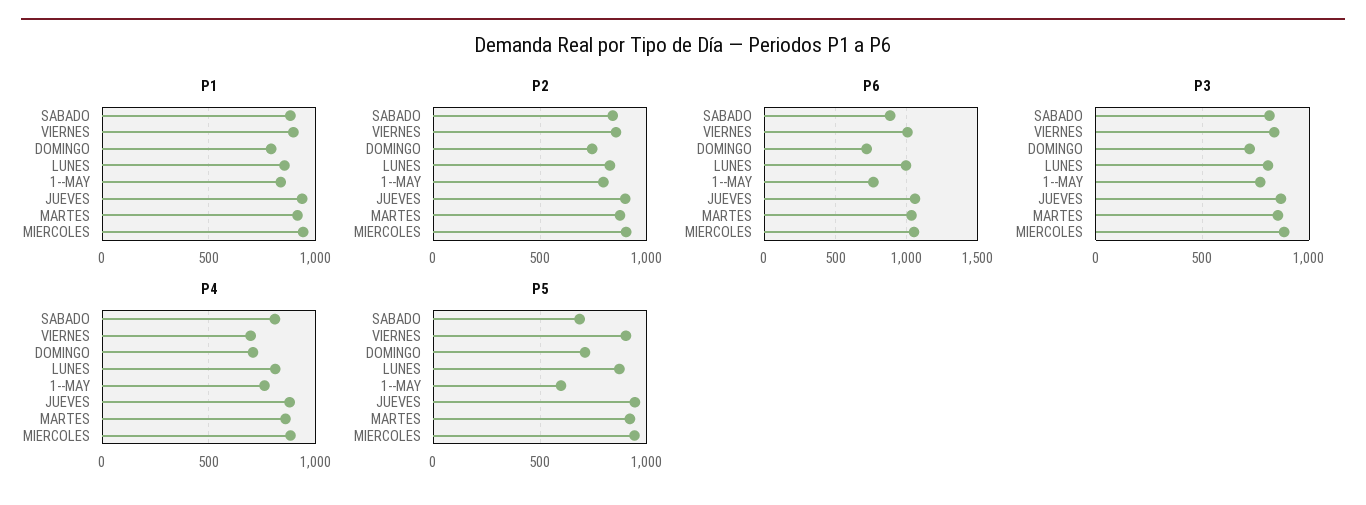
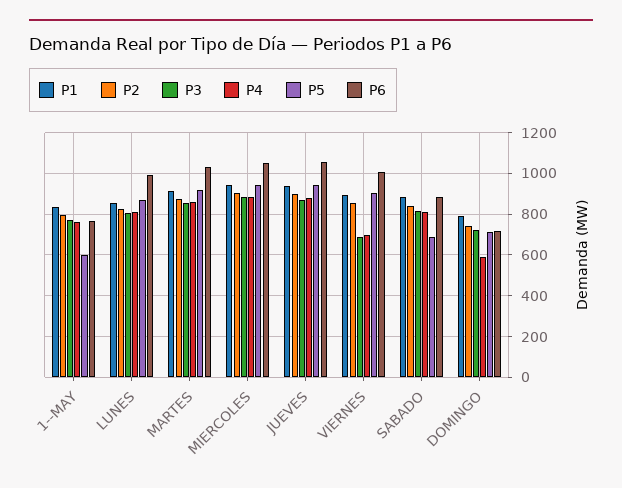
P3, VIERNES: 850 -> 700
P4, DOMINGO: 700 -> 600

